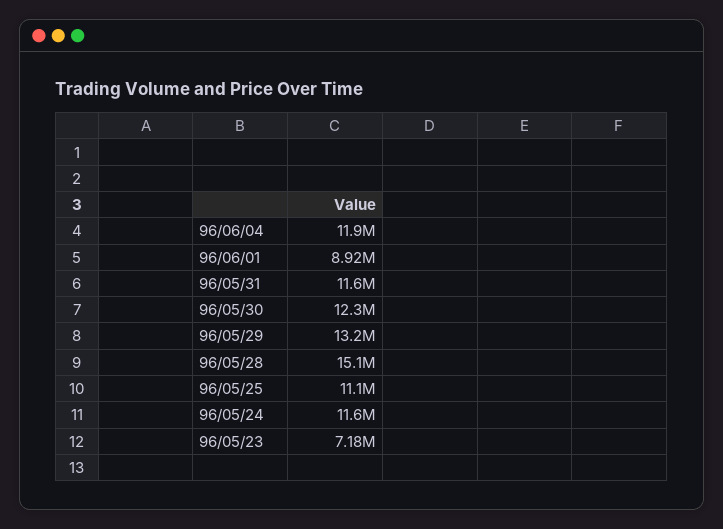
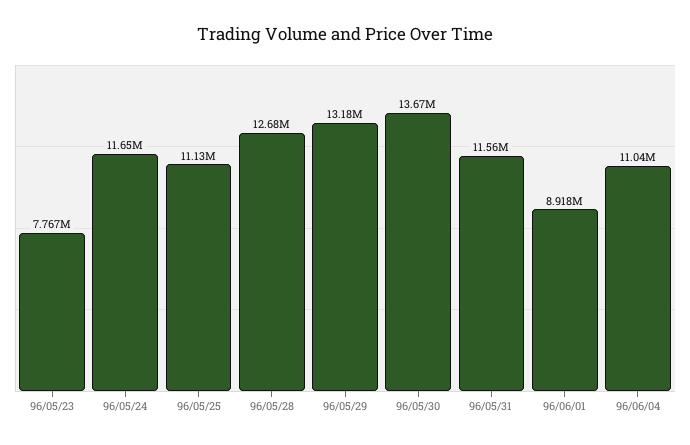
96/06/04: 11900000 -> 11040000
96/05/30: 12300000 -> 13670000
96/05/28: 15100000 -> 12680000
96/05/23: 7180000 -> 7767000

